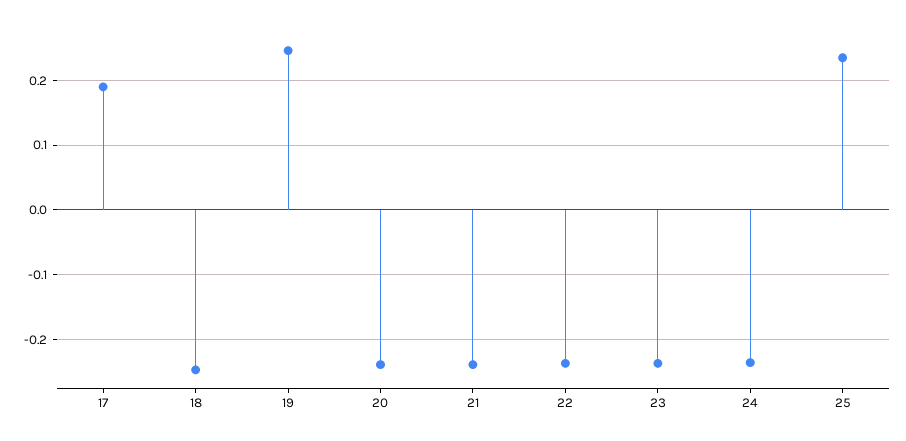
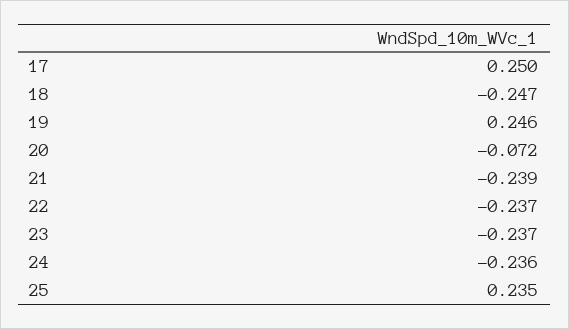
17: 0.19 -> 0.25
20: -0.24 -> -0.072

